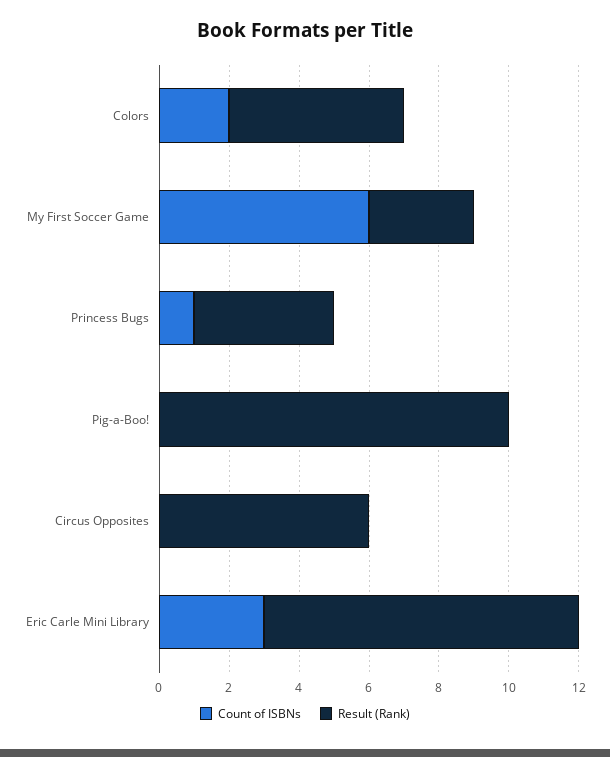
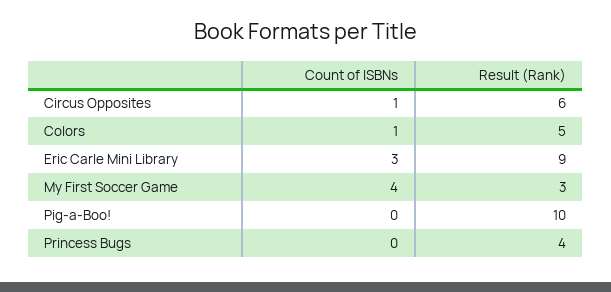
Count of ISBNs, Colors: 2 -> 1
Count of ISBNs, My First Soccer Game: 6 -> 4
Count of ISBNs, Princess Bugs: 1 -> 0
Count of ISBNs, Circus Opposites: 0 -> 1

